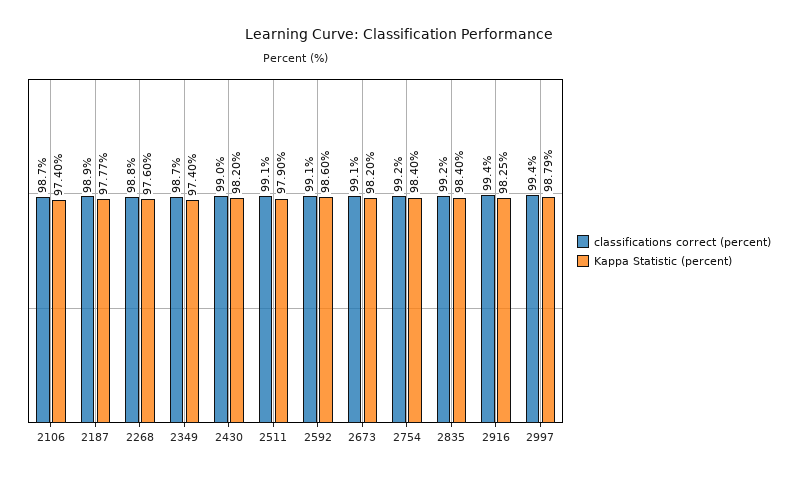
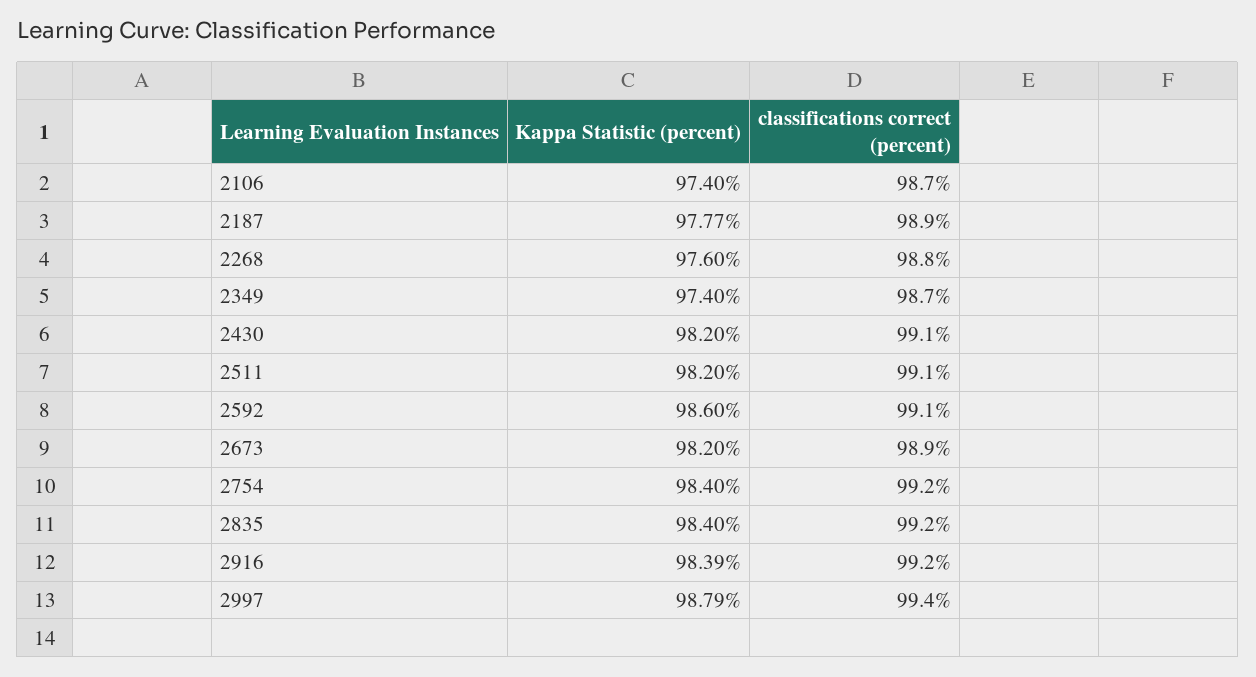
classifications correct (percent), 2430: 99 -> 99.1
Kappa Statistic (percent), 2511: 97.9 -> 98.2
classifications correct (percent), 2673: 99.1 -> 98.9
classifications correct (percent), 2916: 99.4 -> 99.2
Kappa Statistic (percent), 2916: 98.25 -> 98.39

